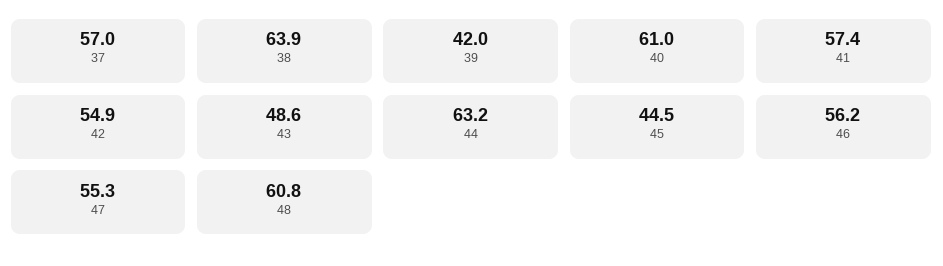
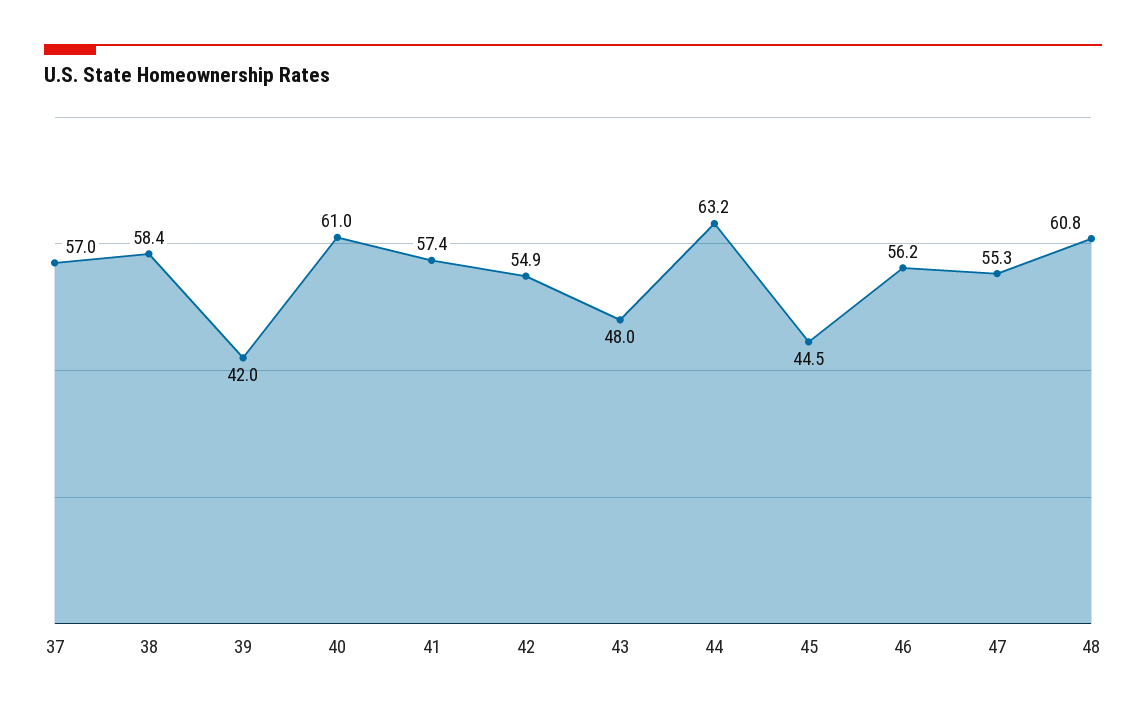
38: 63.9 -> 58.4
43: 48.6 -> 48

